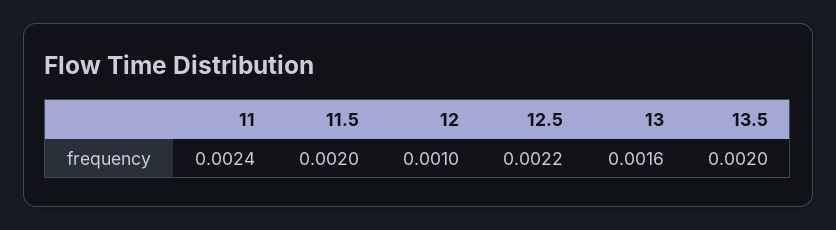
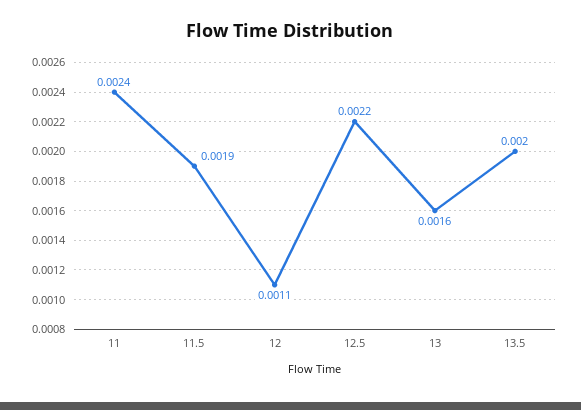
11.5: 0.002 -> 0.0019
12: 0.001 -> 0.0011

